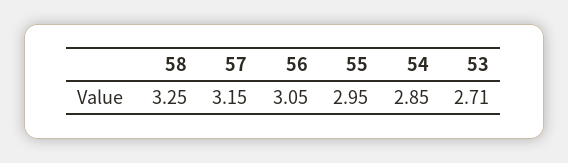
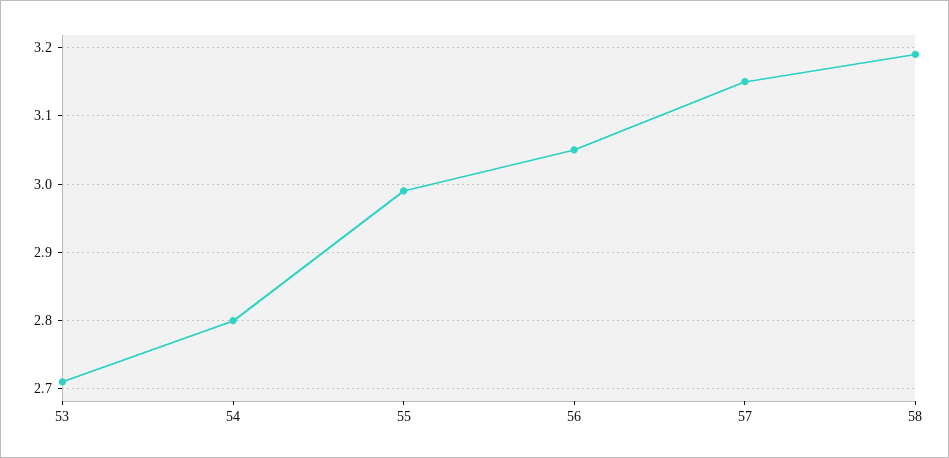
58: 3.25 -> 3.19
55: 2.95 -> 2.99
54: 2.85 -> 2.8

